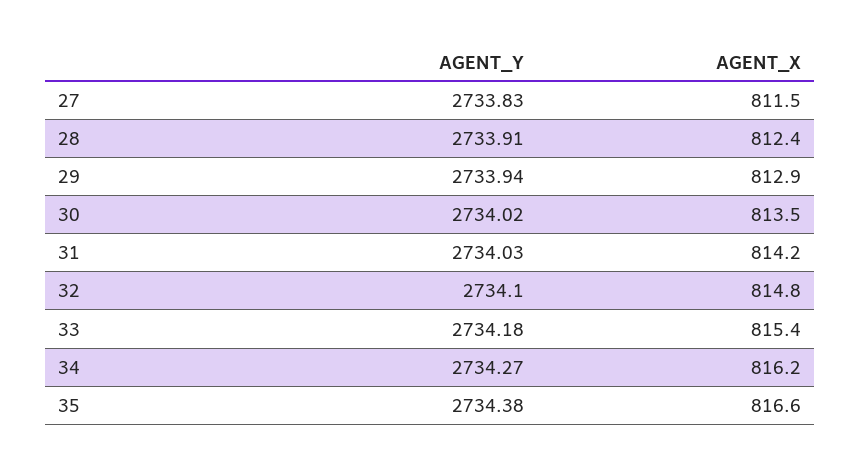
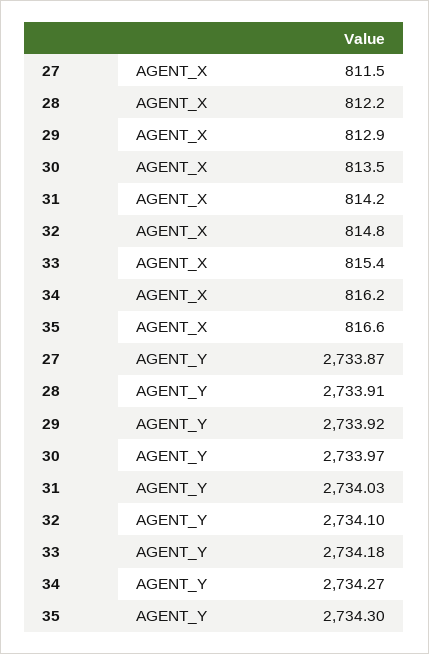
AGENT_Y, 27: 2733.83 -> 2733.87
AGENT_X, 28: 812.4 -> 812.2
AGENT_Y, 29: 2733.94 -> 2733.92
AGENT_Y, 30: 2734.02 -> 2733.97
AGENT_Y, 35: 2734.38 -> 2734.3

